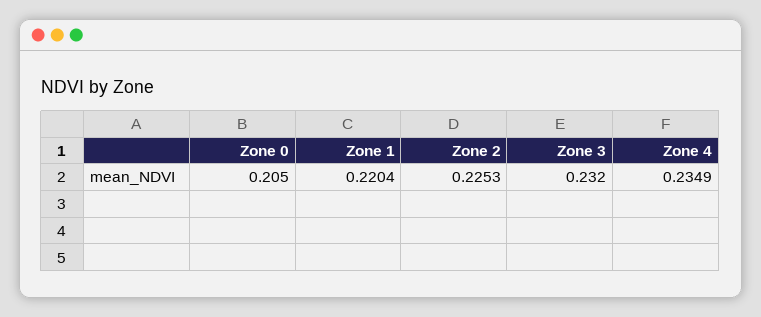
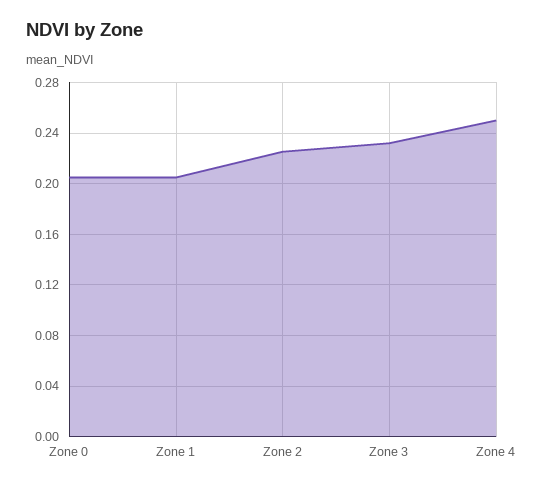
Zone 1: 0.2204 -> 0.205
Zone 4: 0.2349 -> 0.25

